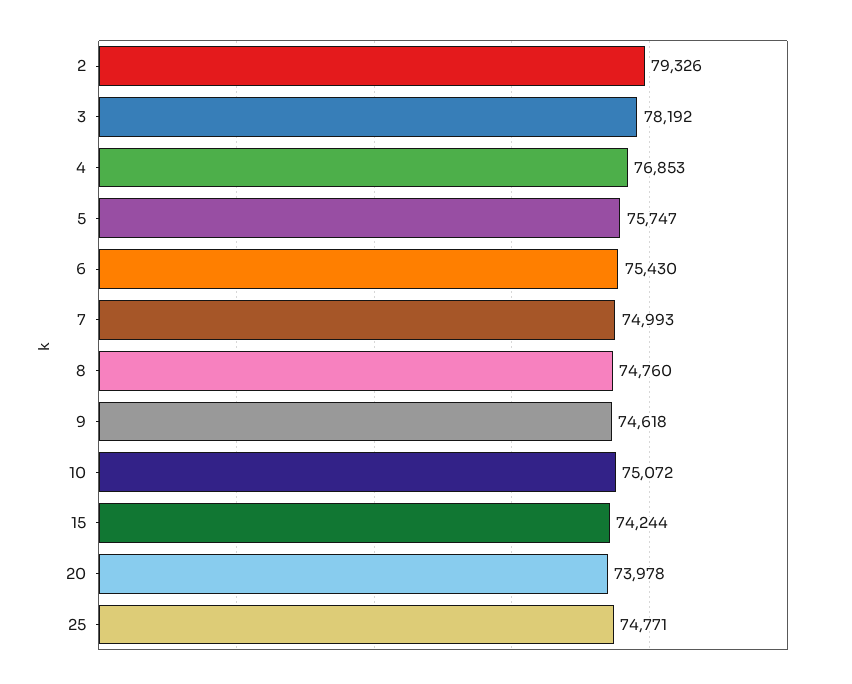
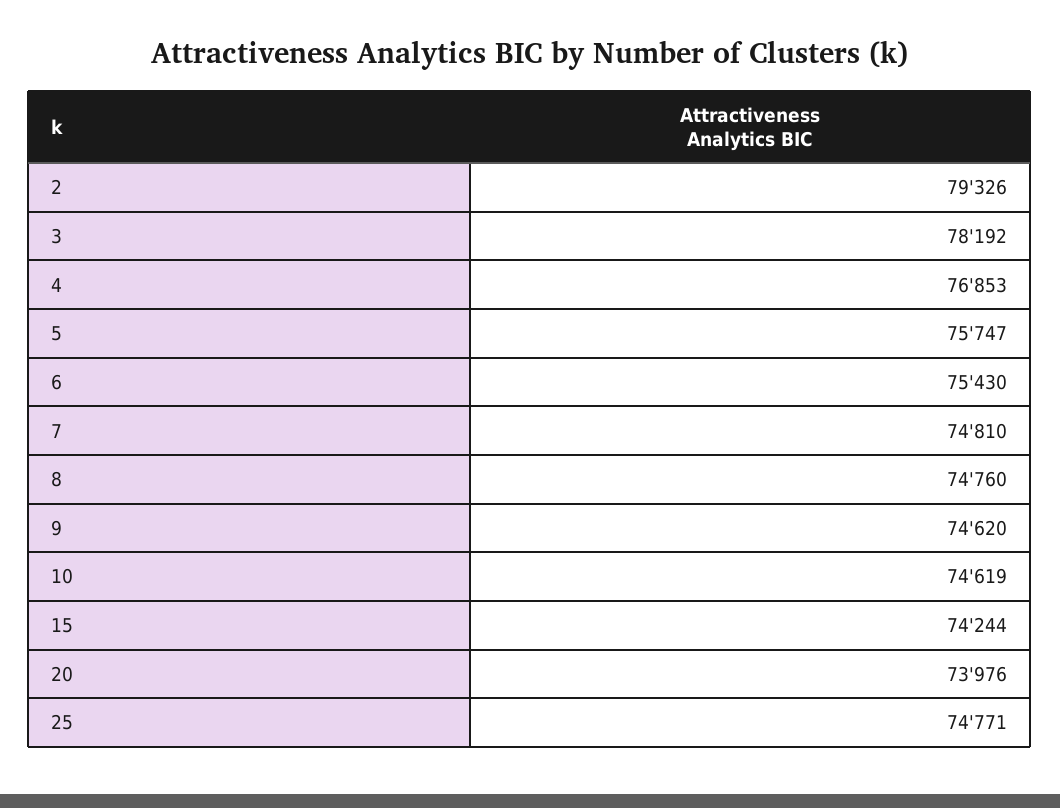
7: 74993 -> 74810
9: 74618 -> 74620
10: 75072 -> 74619
20: 73978 -> 73976

